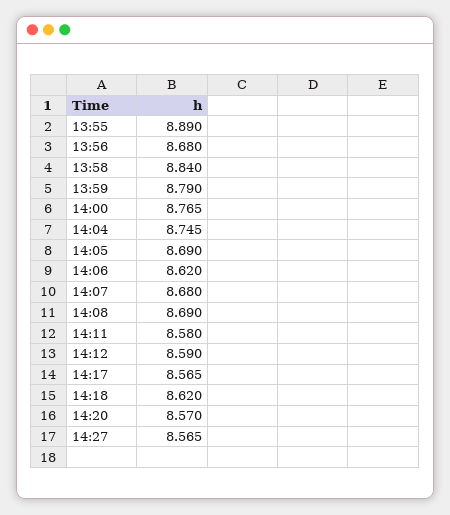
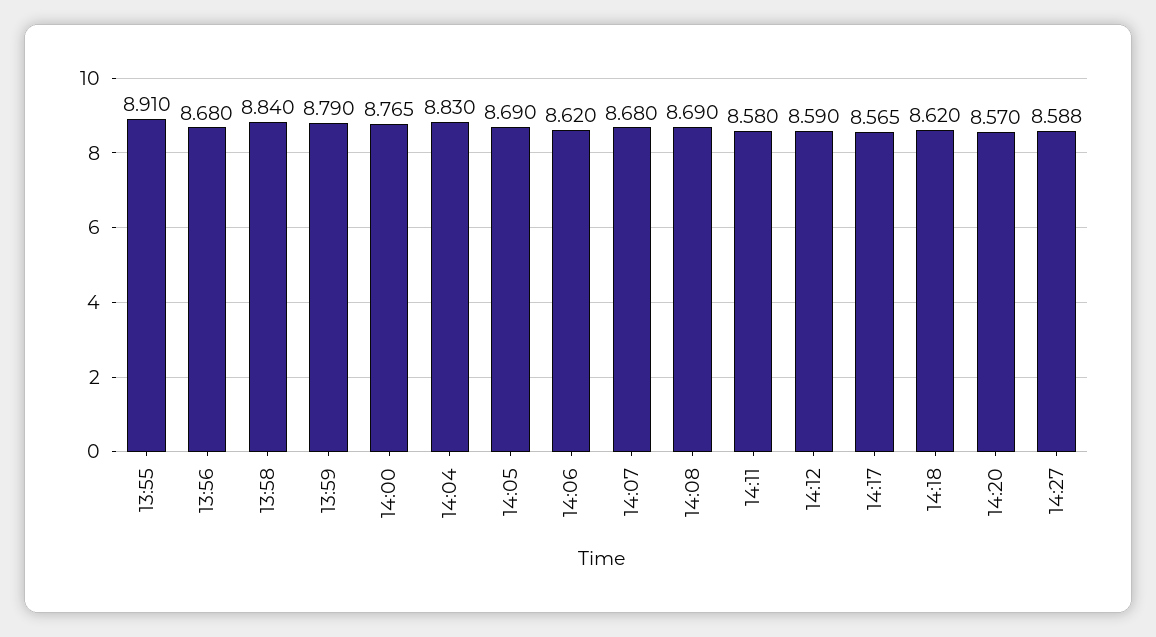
13:55: 8.89 -> 8.91
14:04: 8.745 -> 8.83
14:27: 8.565 -> 8.588

